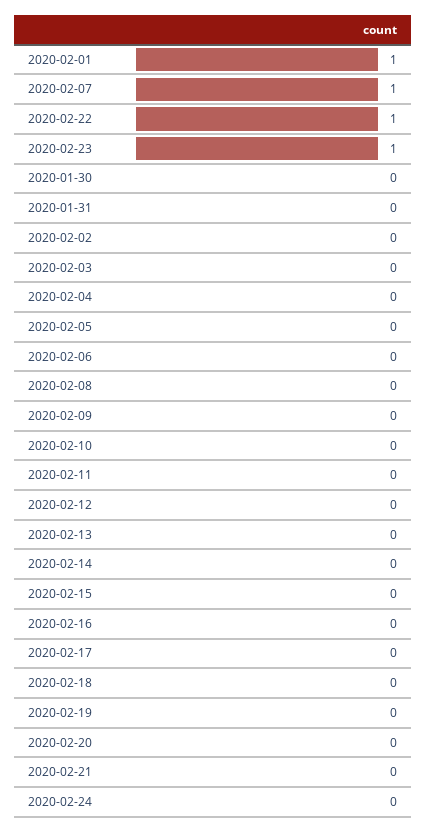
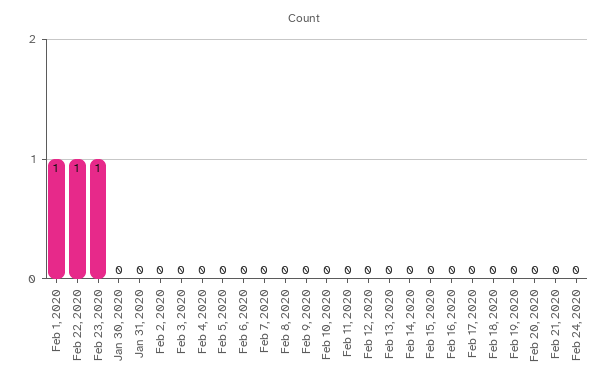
2020-02-07: 1 -> 0

